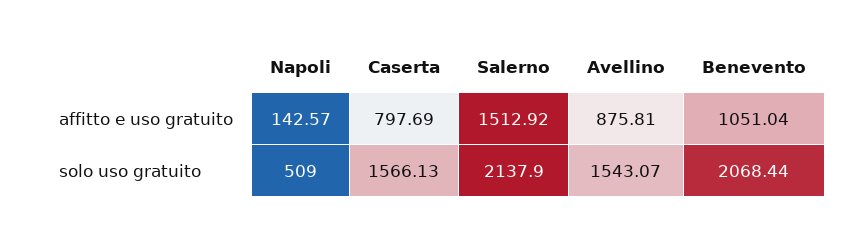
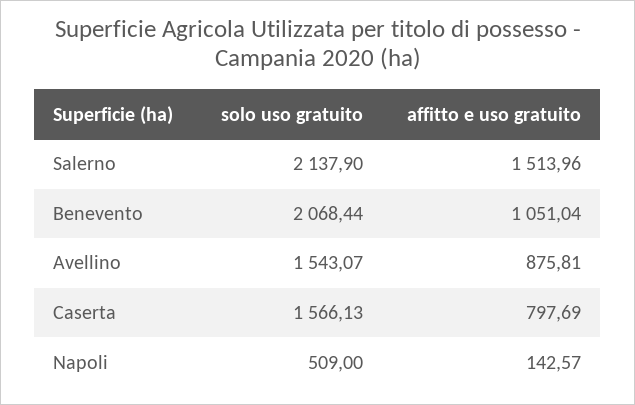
Salerno, affitto e uso gratuito: 1512.92 -> 1513.96

